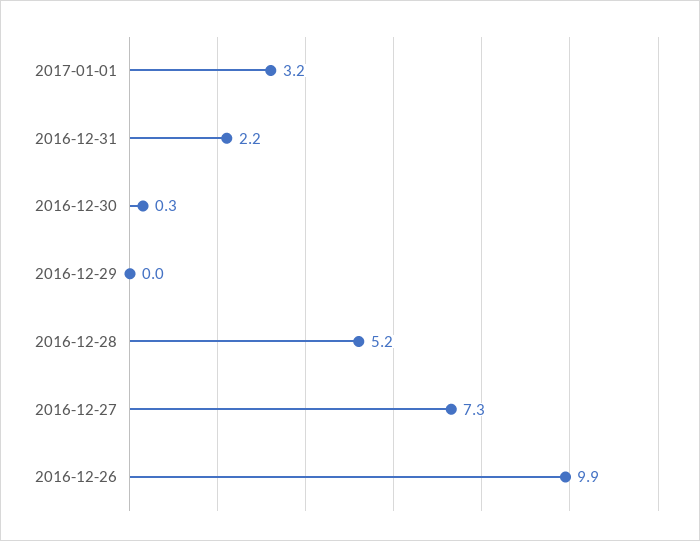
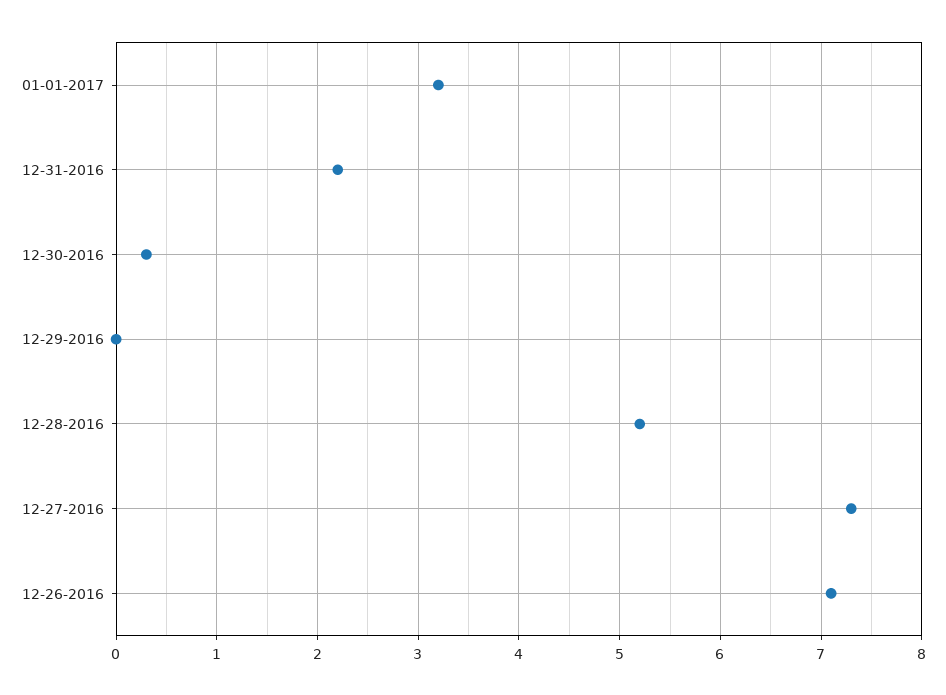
2016-12-26: 9.9 -> 7.1

